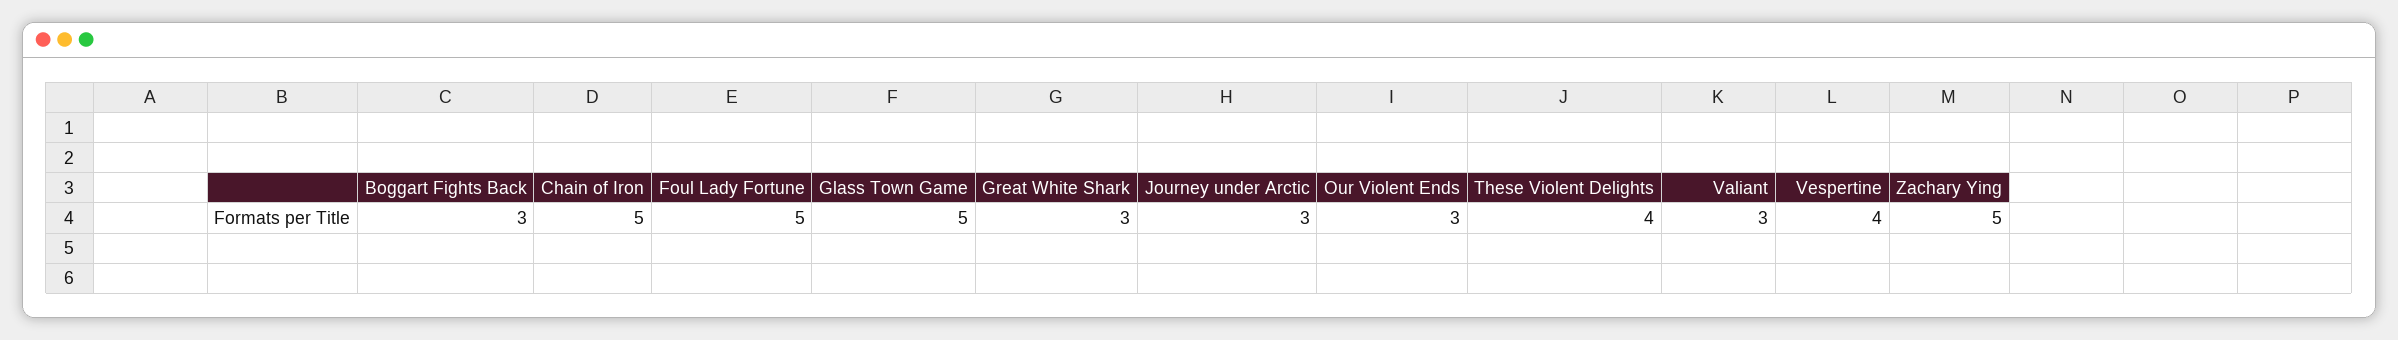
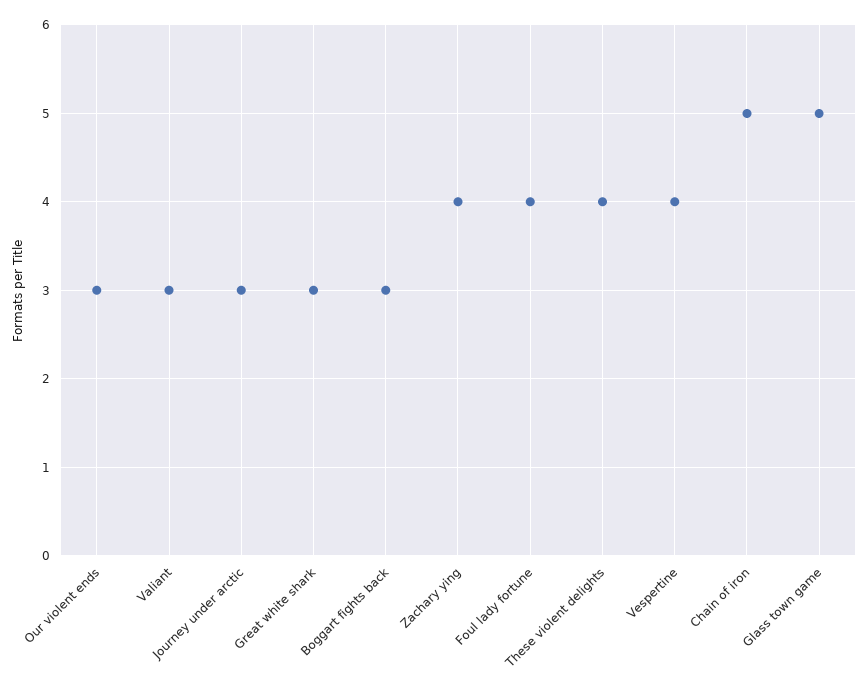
Foul Lady Fortune: 5 -> 4
Zachary Ying: 5 -> 4

